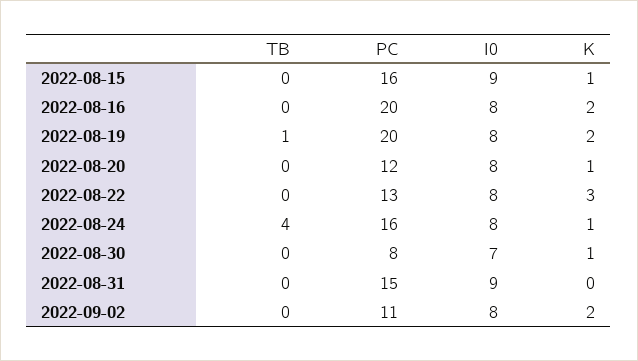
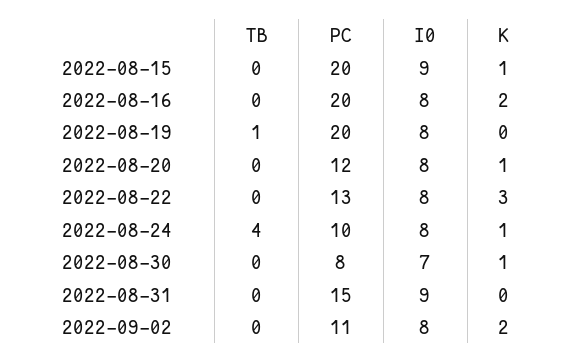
PC, 2022-08-15: 16 -> 20
K, 2022-08-19: 2 -> 0
PC, 2022-08-24: 16 -> 10

